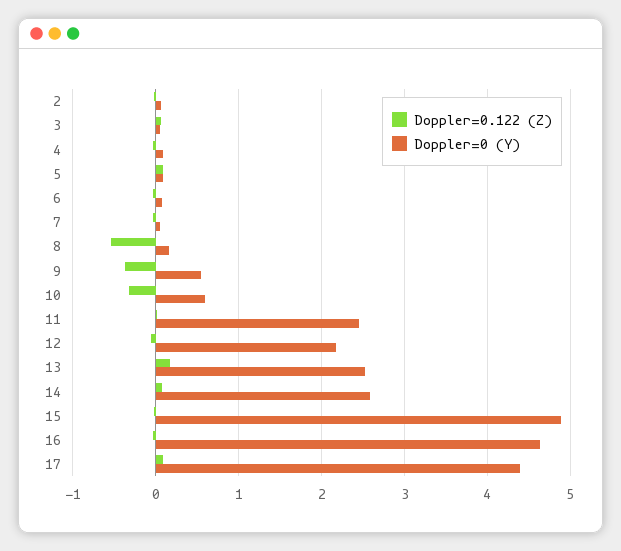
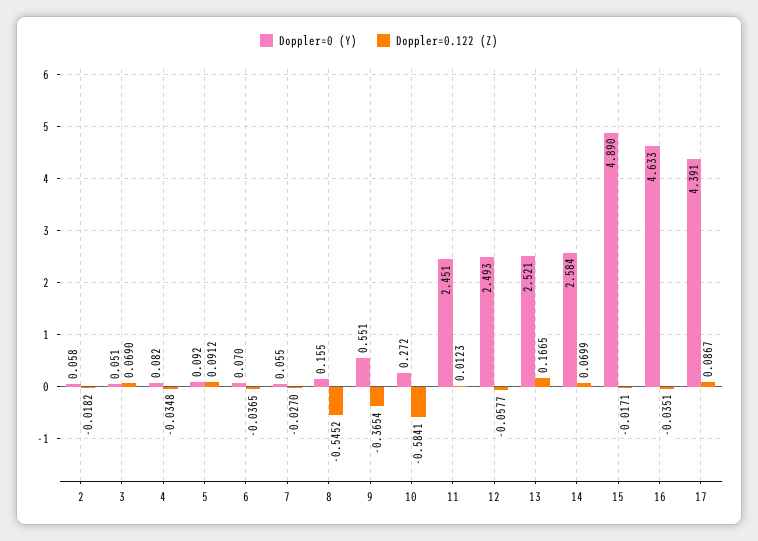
Doppler=0.122 (Z), 10: -0.3 -> -0.5841
Doppler=0 (Y), 10: 0.6 -> 0.272
Doppler=0 (Y), 12: 2.2 -> 2.493

